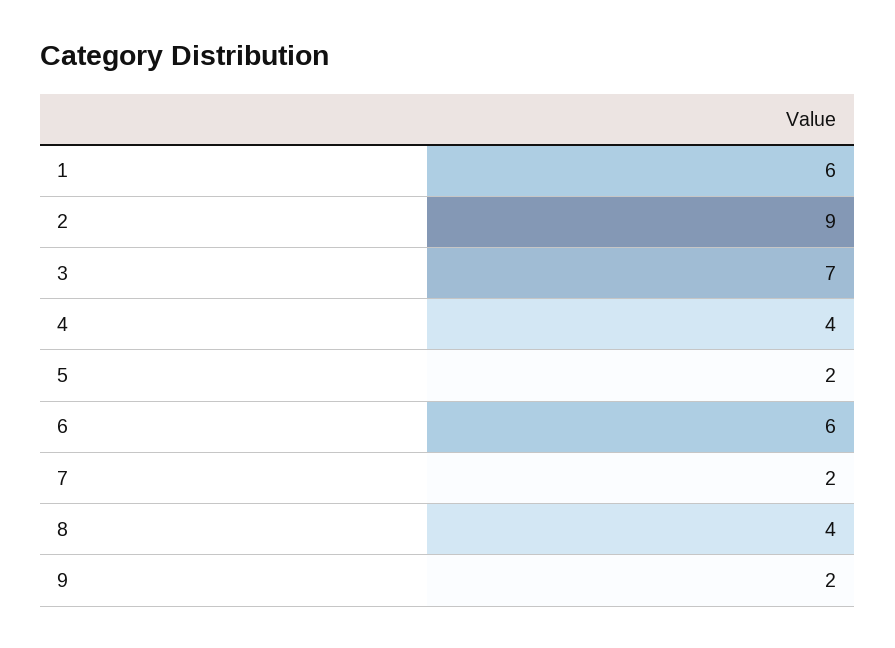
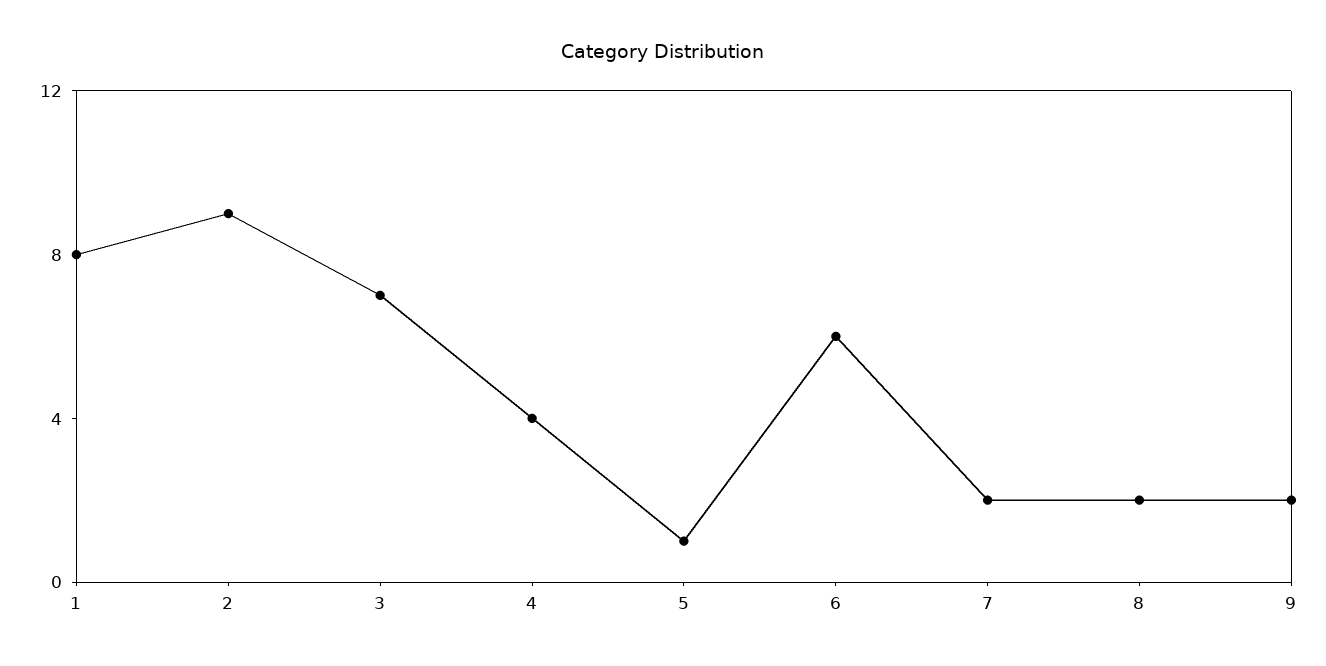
1: 6 -> 8
5: 2 -> 1
8: 4 -> 2

